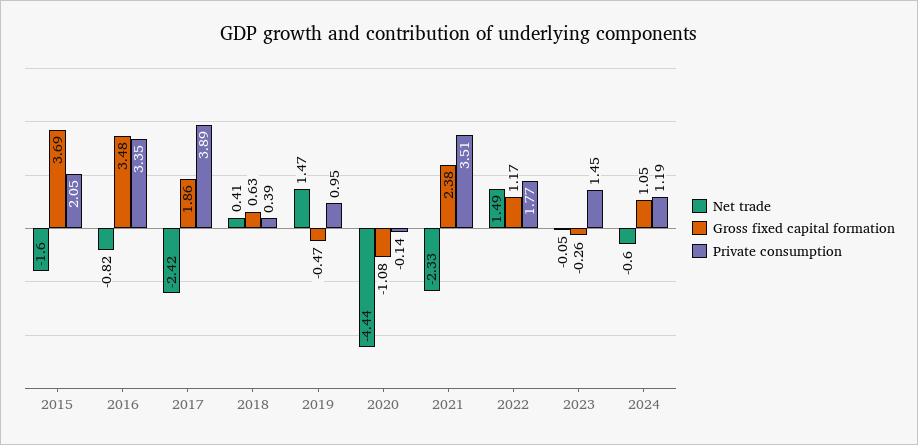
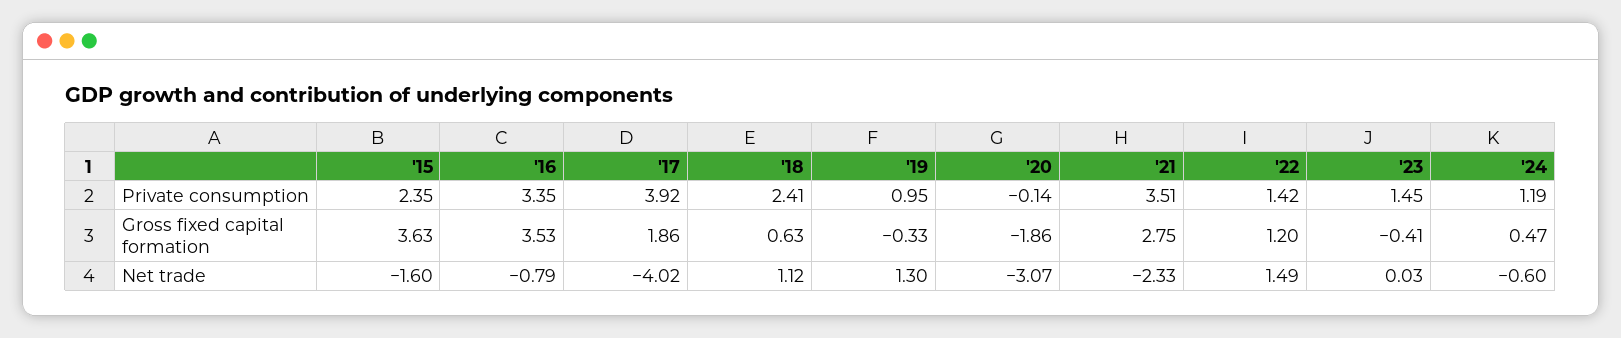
Gross fixed capital formation, 2015: 3.69 -> 3.63
Private consumption, 2015: 2.05 -> 2.35
Net trade, 2016: -0.82 -> -0.79
Gross fixed capital formation, 2016: 3.48 -> 3.53
Net trade, 2017: -2.42 -> -4.02
Private consumption, 2017: 3.89 -> 3.92
Net trade, 2018: 0.41 -> 1.12
Private consumption, 2018: 0.39 -> 2.41
Net trade, 2019: 1.47 -> 1.3
Gross fixed capital formation, 2019: -0.47 -> -0.33
Net trade, 2020: -4.44 -> -3.07
Gross fixed capital formation, 2020: -1.08 -> -1.86
Gross fixed capital formation, 2021: 2.38 -> 2.75
Gross fixed capital formation, 2022: 1.17 -> 1.2
Private consumption, 2022: 1.77 -> 1.42
Net trade, 2023: -0.05 -> 0.03
Gross fixed capital formation, 2023: -0.26 -> -0.41
Gross fixed capital formation, 2024: 1.05 -> 0.47

